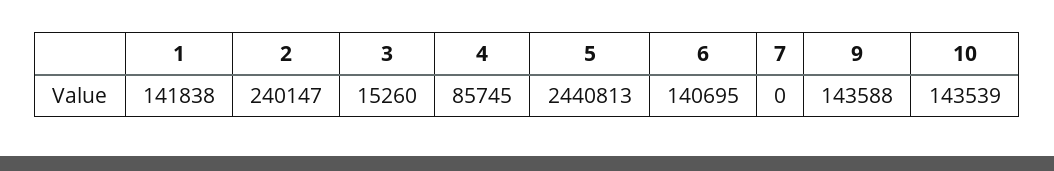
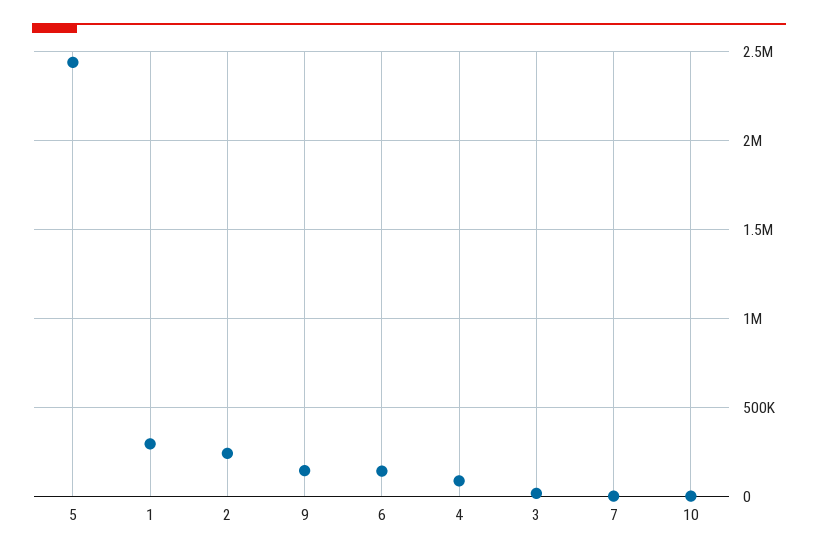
1: 141838 -> 300000
10: 143539 -> 0

